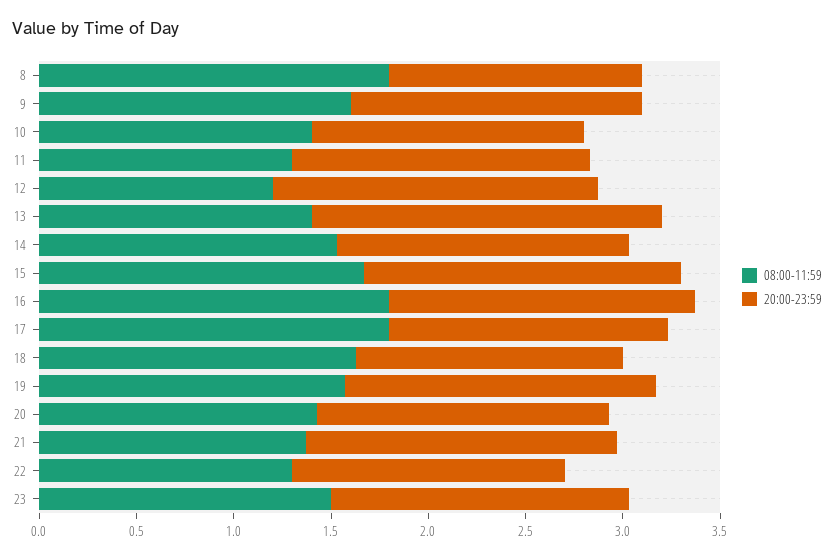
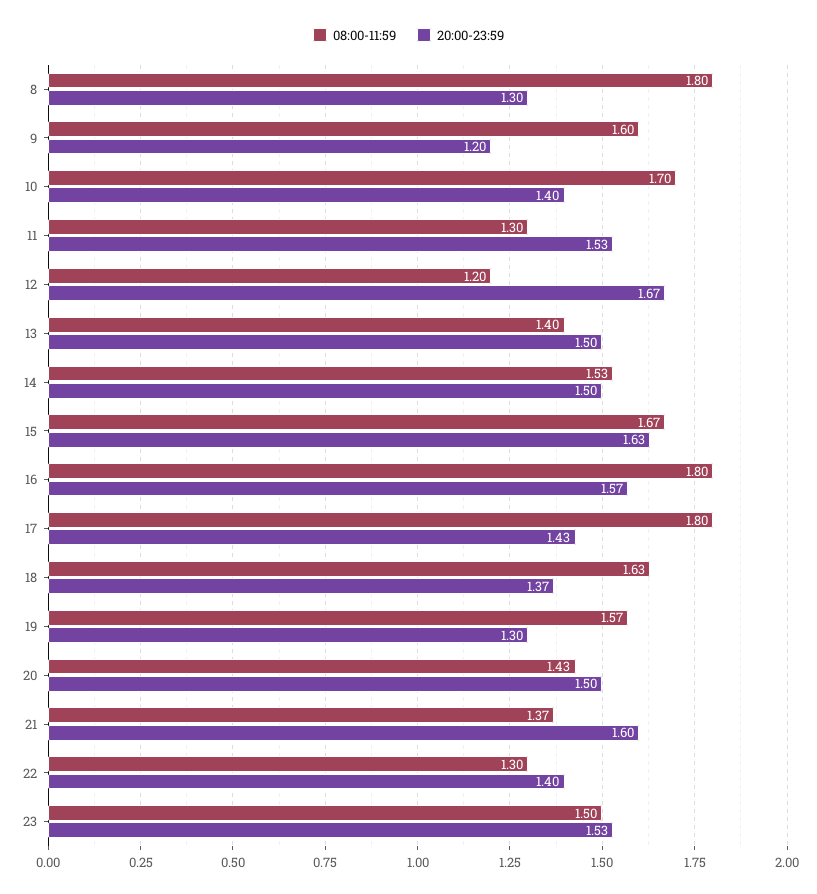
20:00-23:59, 9: 1.5 -> 1.2
08:00-11:59, 10: 1.4 -> 1.7
20:00-23:59, 13: 1.8 -> 1.5
20:00-23:59, 19: 1.6 -> 1.3

